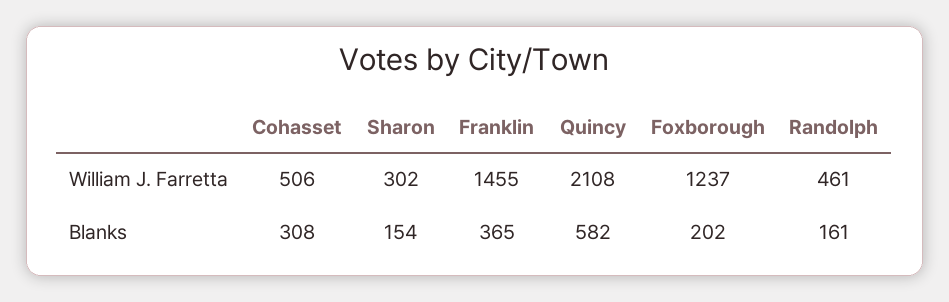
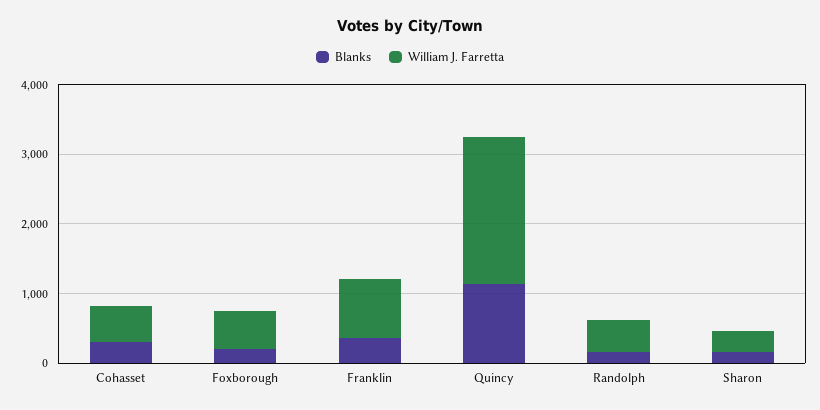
William J. Farretta, Franklin: 1455 -> 800
William J. Farretta, Foxborough: 1237 -> 600
Blanks, Quincy: 582 -> 1200

